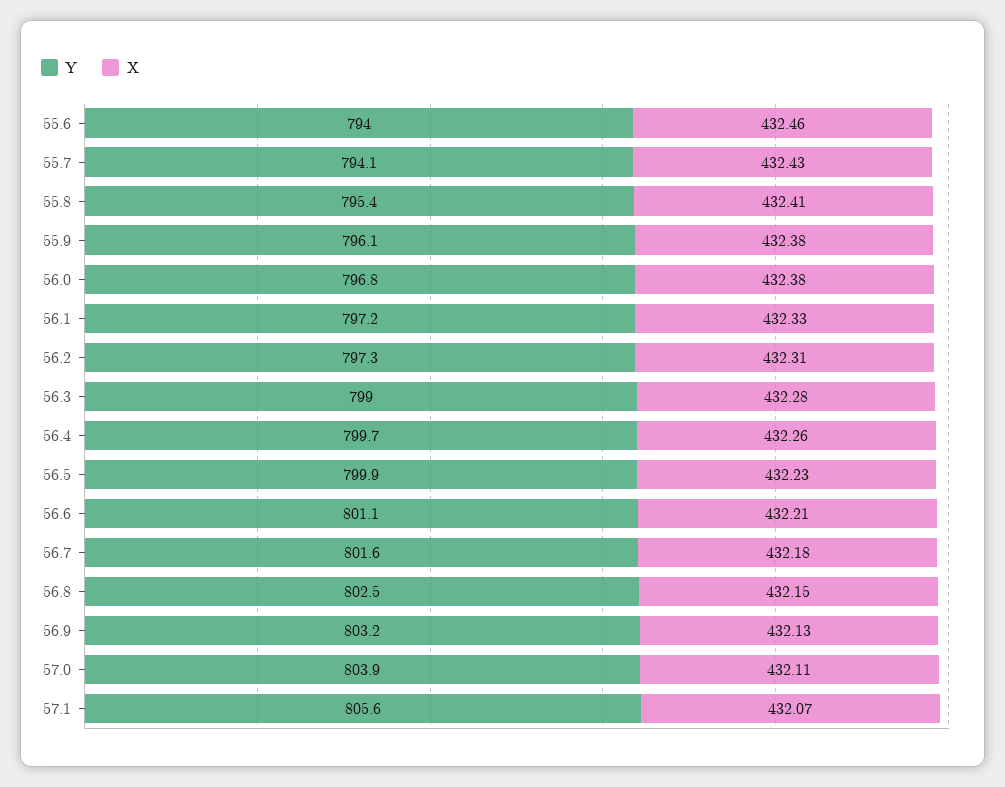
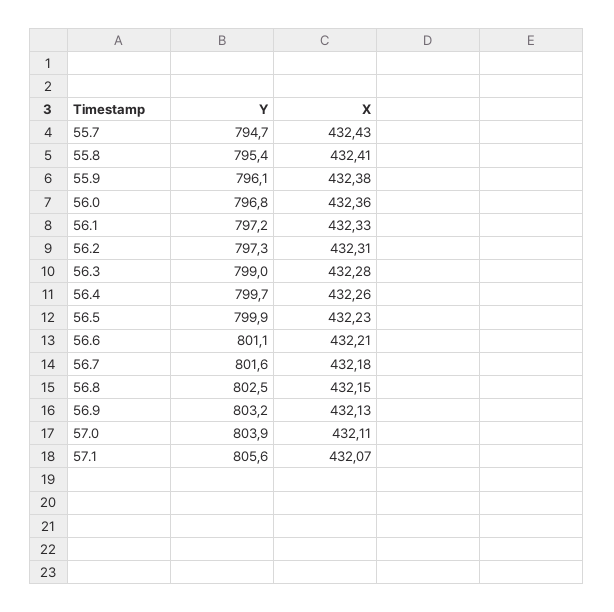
Y, 55.6: 794 -> none
X, 55.6: 432.46 -> none
Y, 55.7: 794.1 -> 794.7
X, 56.0: 432.38 -> 432.36

